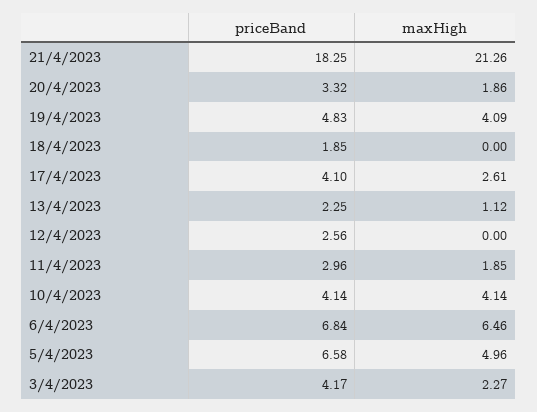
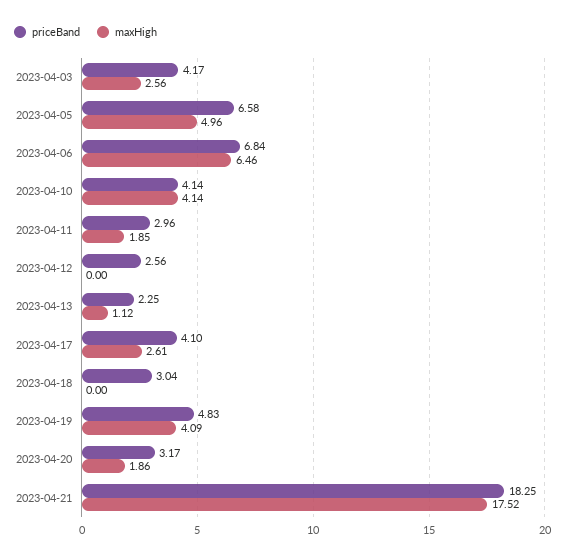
maxHigh, 21/4/2023: 21.26 -> 17.52
priceBand, 20/4/2023: 3.32 -> 3.17
priceBand, 18/4/2023: 1.85 -> 3.04
maxHigh, 3/4/2023: 2.27 -> 2.56

